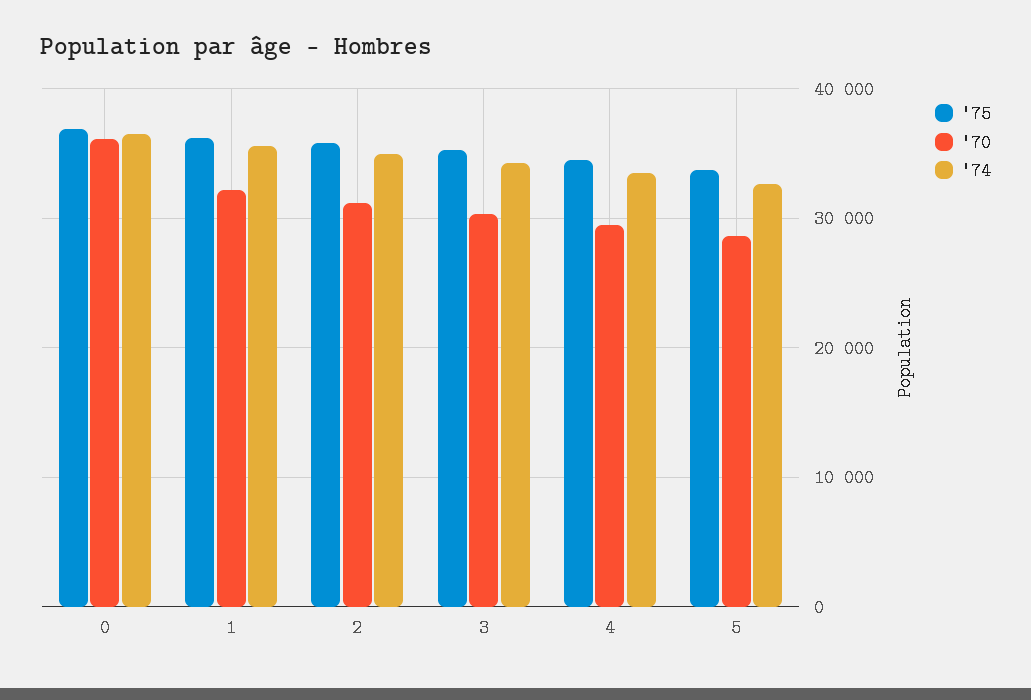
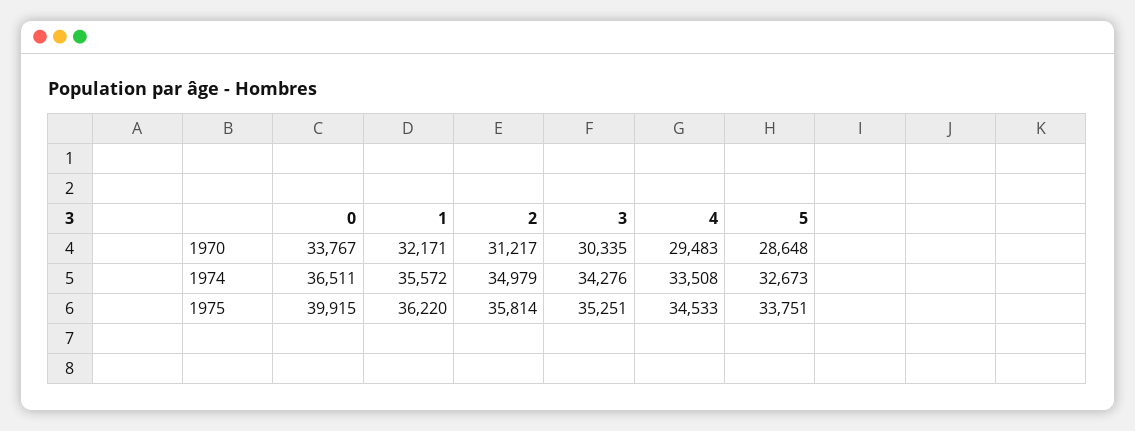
'75, 0: 37000 -> 39915
'70, 0: 36000 -> 33767

